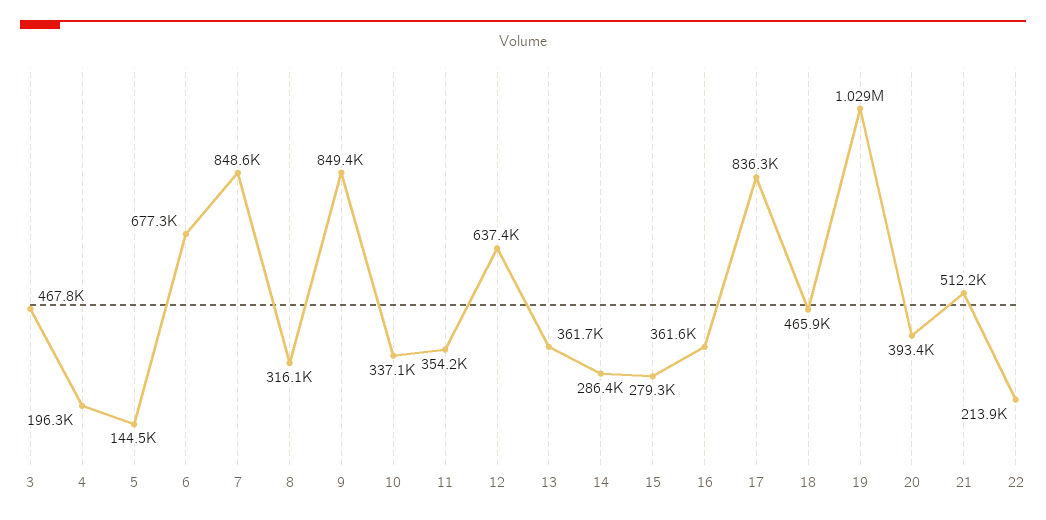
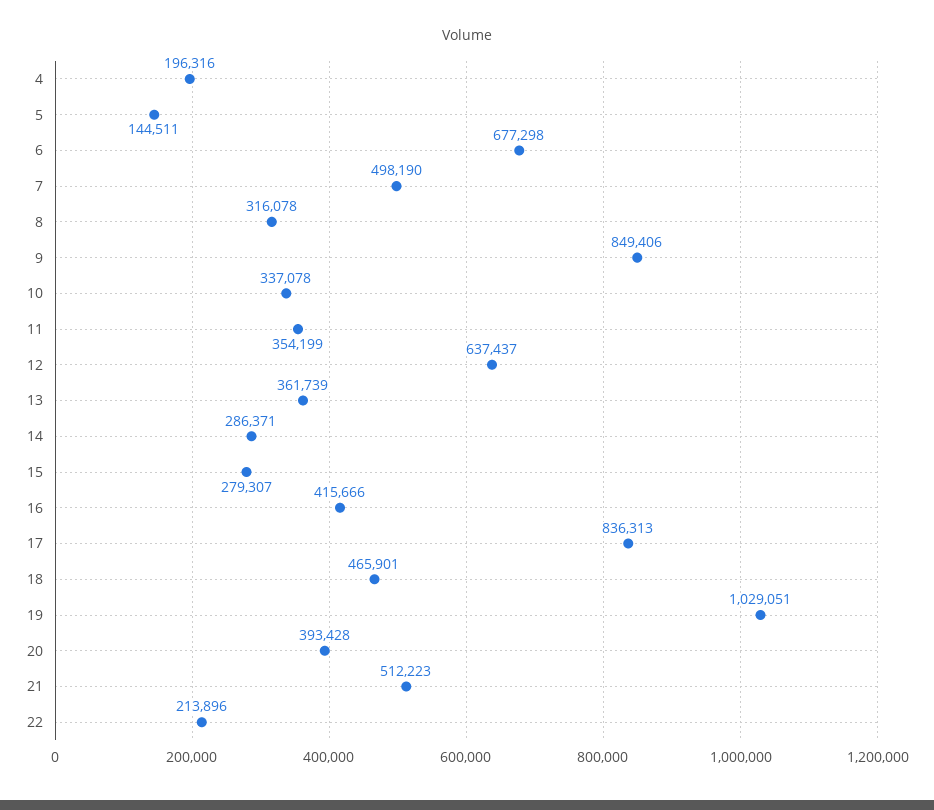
3: 467800 -> none
7: 848600 -> 498190
16: 361600 -> 415666

